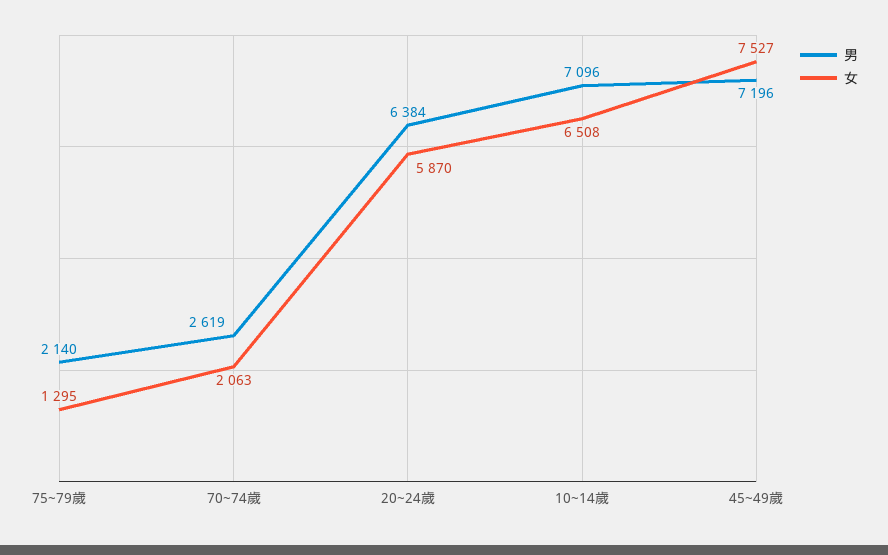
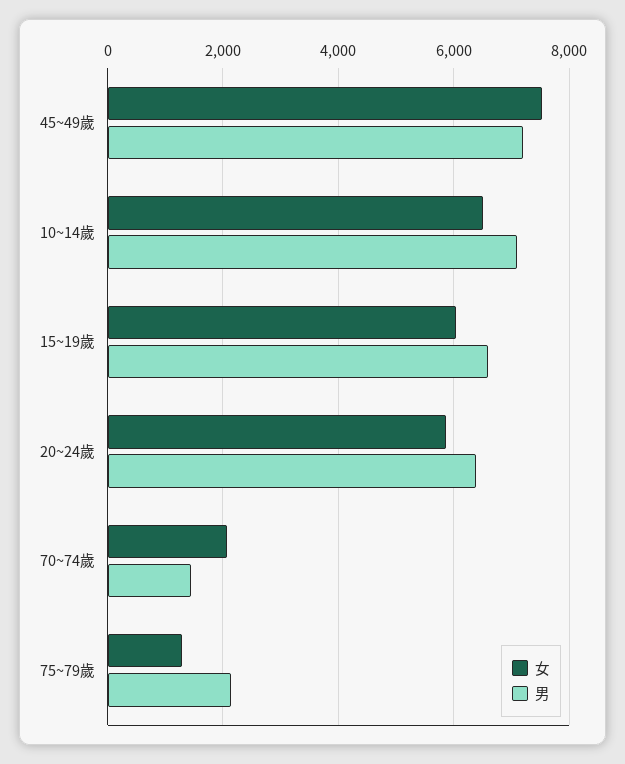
男, 70~74歲: 2619 -> 1400
女, 15~19歲: none -> 6000
男, 15~19歲: none -> 6600

